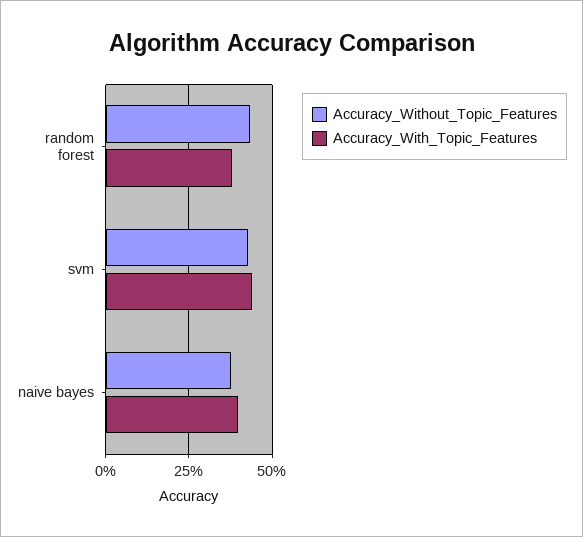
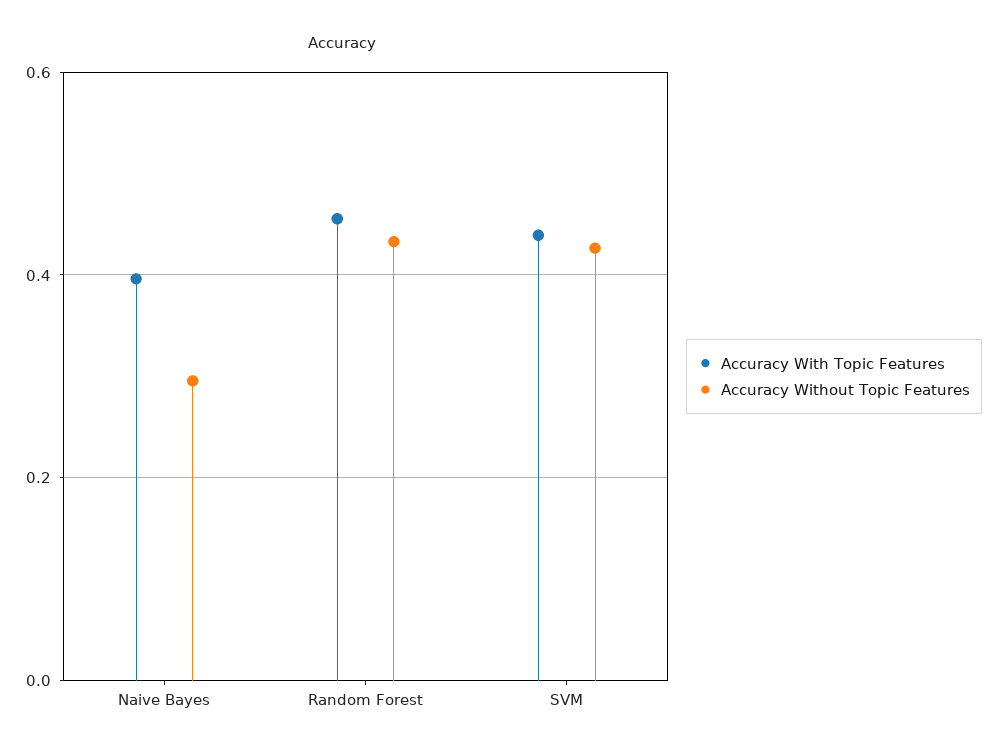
Accuracy_With_Topic_Features, random forest: 0.375 -> 0.46
Accuracy_Without_Topic_Features, naive bayes: 0.375 -> 0.3

